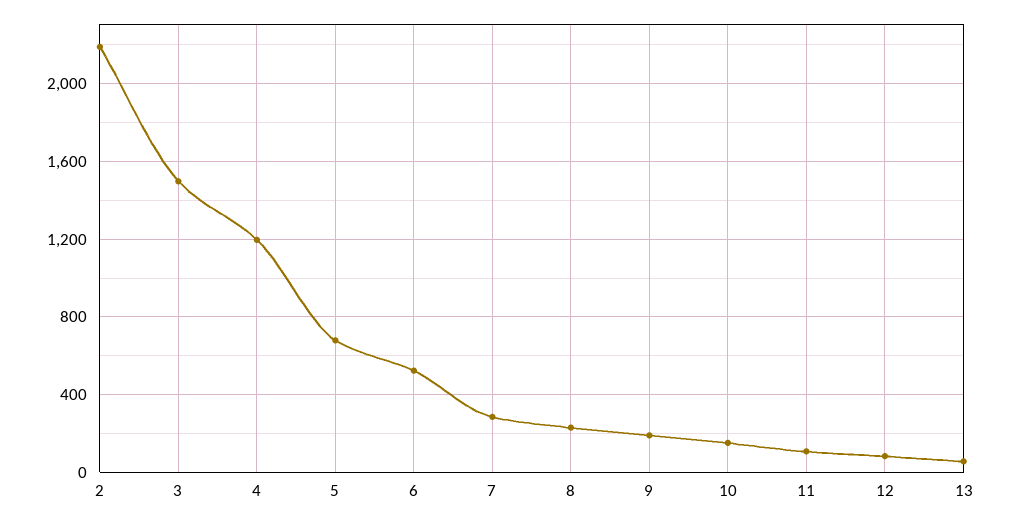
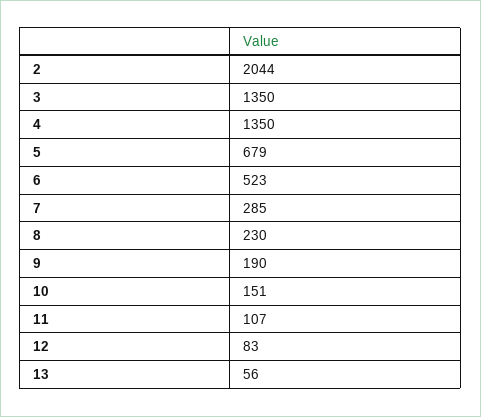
2: 2200 -> 2044
3: 1500 -> 1350
4: 1200 -> 1350

